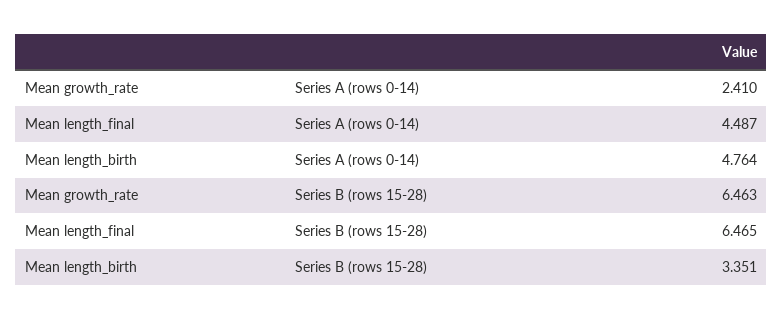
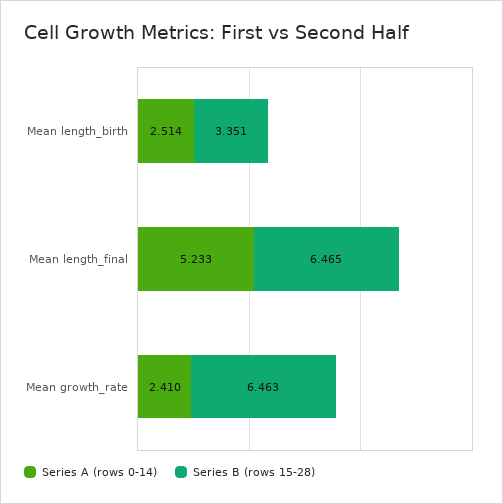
Series A (rows 0-14), Mean length_final: 4.487 -> 5.233
Series A (rows 0-14), Mean length_birth: 4.764 -> 2.514

